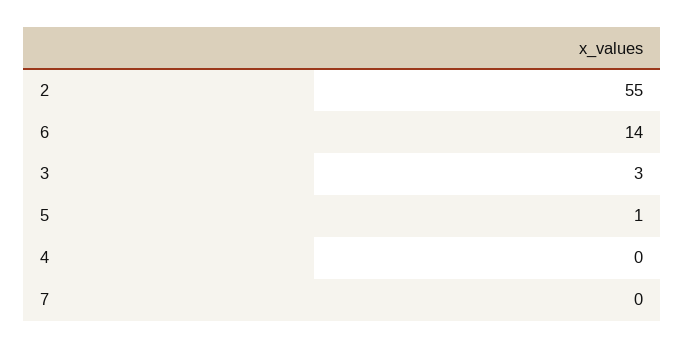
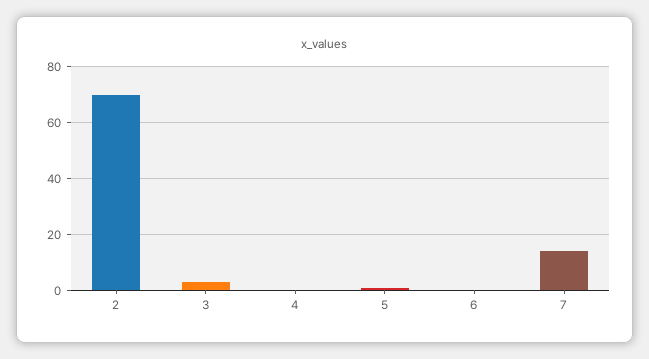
2: 55 -> 70
6: 14 -> 0
7: 0 -> 15

